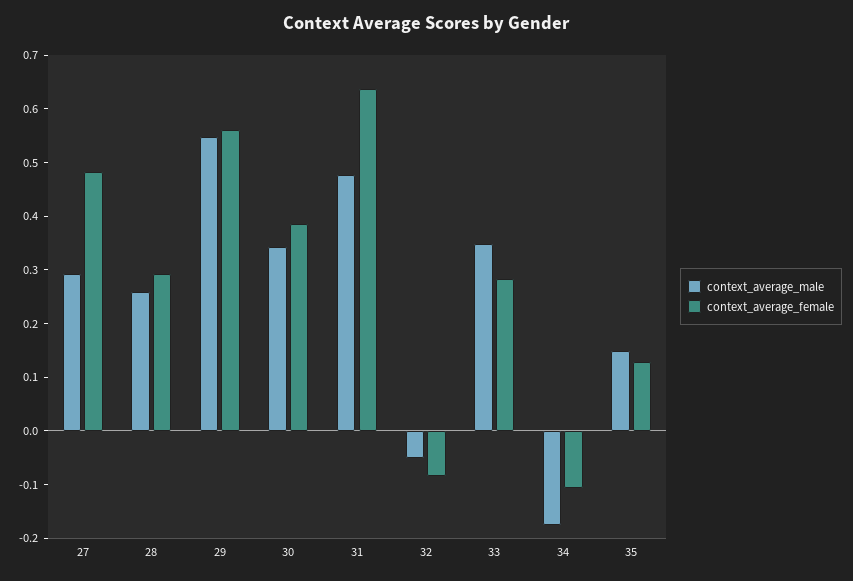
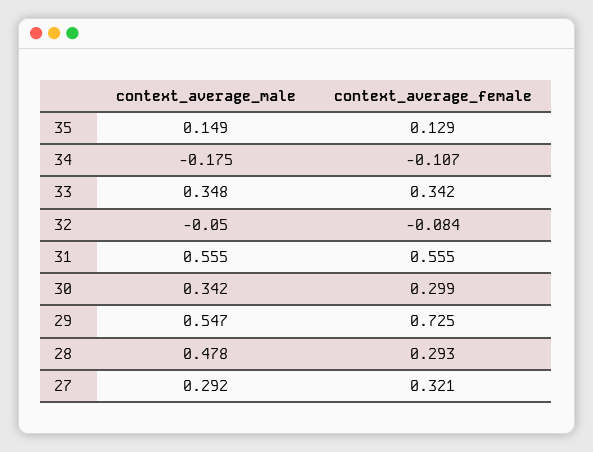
context_average_female, 27: 0.48 -> 0.321
context_average_male, 28: 0.26 -> 0.478
context_average_female, 29: 0.56 -> 0.725
context_average_female, 30: 0.38 -> 0.299
context_average_male, 31: 0.48 -> 0.555
context_average_female, 31: 0.64 -> 0.555
context_average_female, 33: 0.28 -> 0.342

